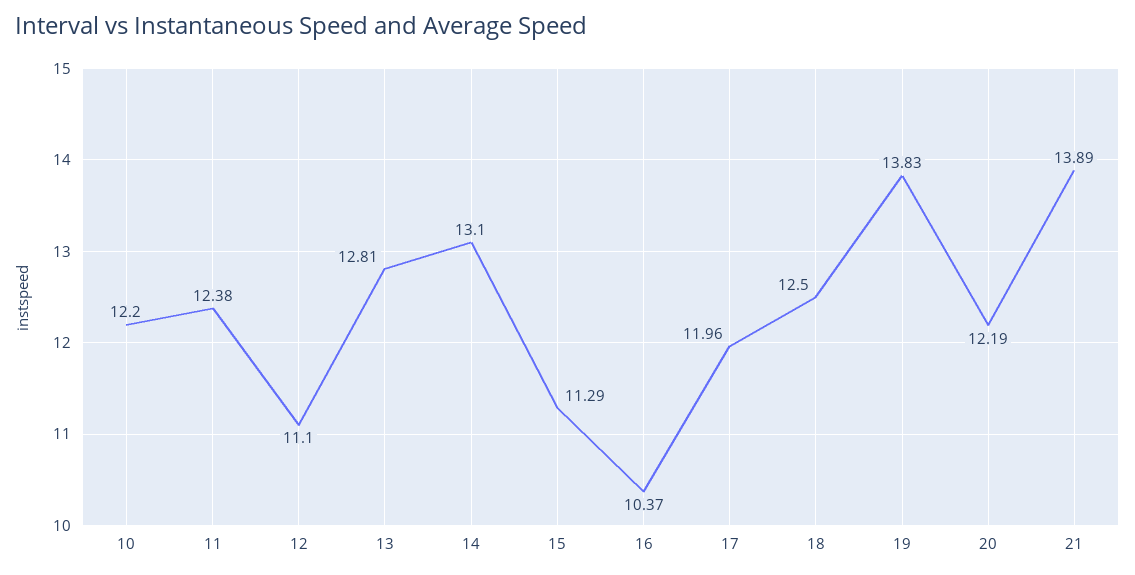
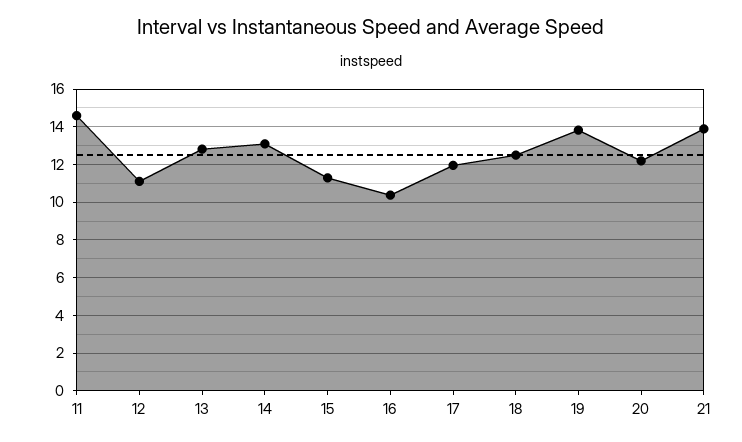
10: 12.2 -> none
11: 12.38 -> 14.5

